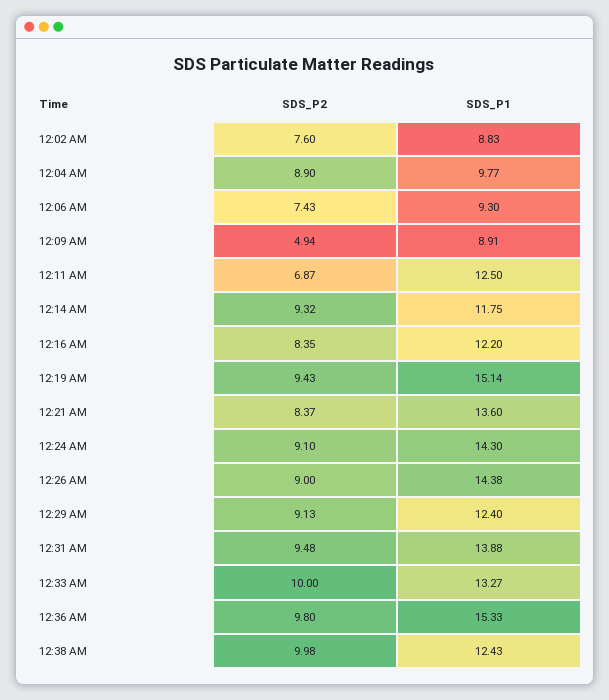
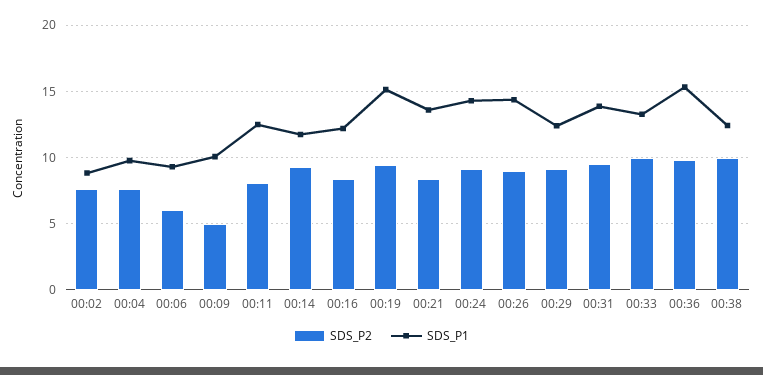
SDS_P2, 12:04 AM: 8.9 -> 7.5
SDS_P2, 12:06 AM: 7.43 -> 6
SDS_P1, 12:09 AM: 8.91 -> 10
SDS_P2, 12:11 AM: 6.87 -> 8

